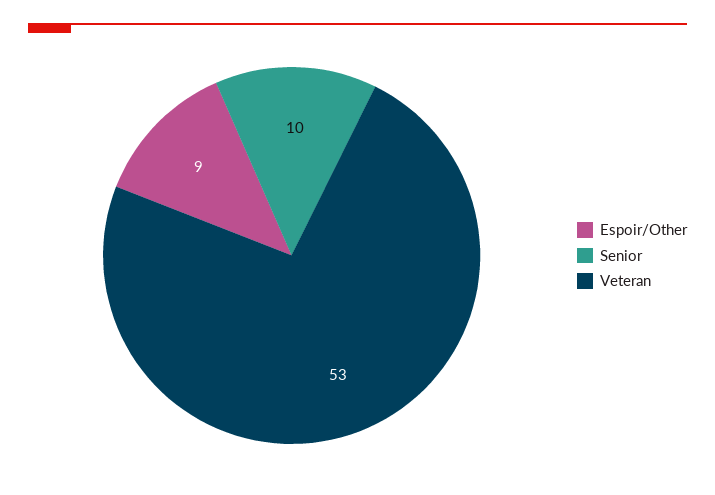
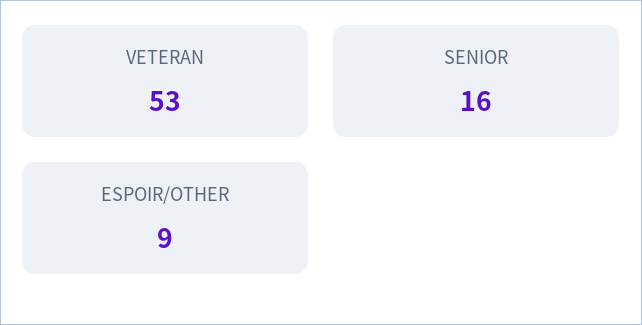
Senior: 10 -> 16

